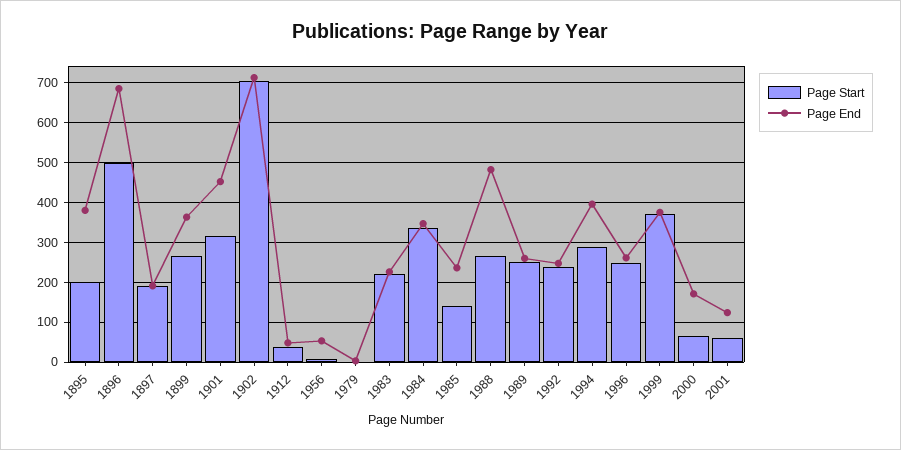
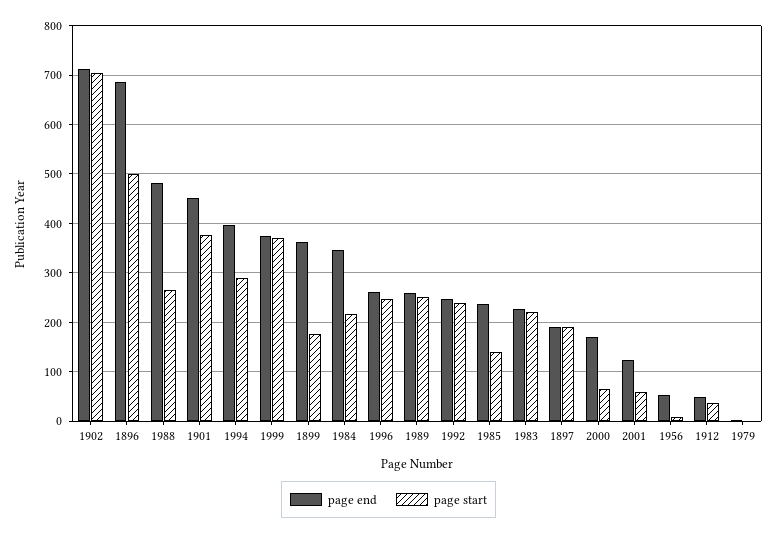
Page Start, 1895: 200 -> none
Page End, 1895: 380 -> none
Page Start, 1899: 260 -> 180
Page Start, 1901: 320 -> 380
Page Start, 1984: 340 -> 220

